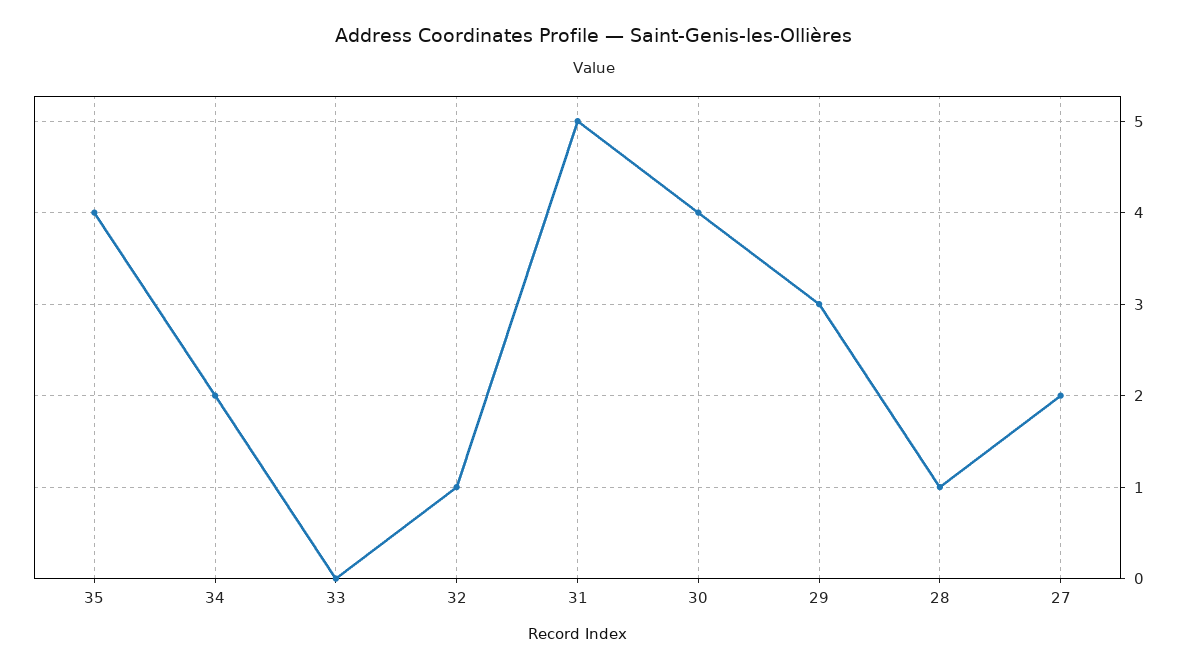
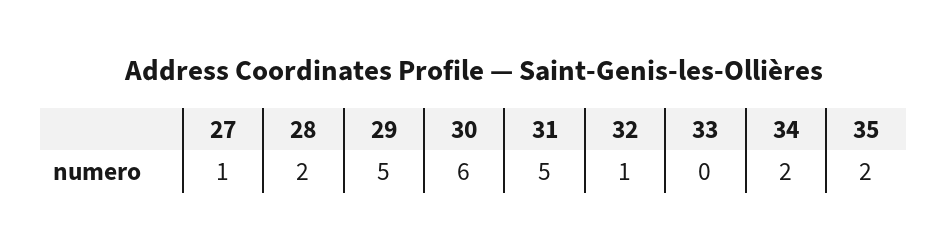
35: 4 -> 2
30: 4 -> 6
29: 3 -> 5
28: 1 -> 2
27: 2 -> 1

